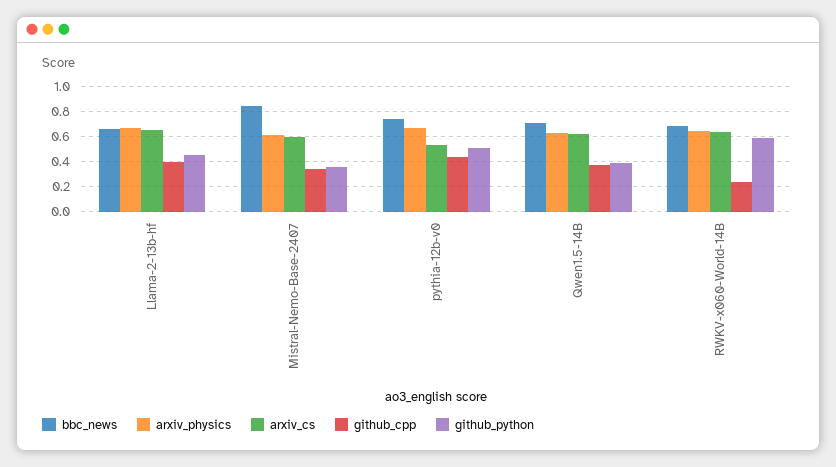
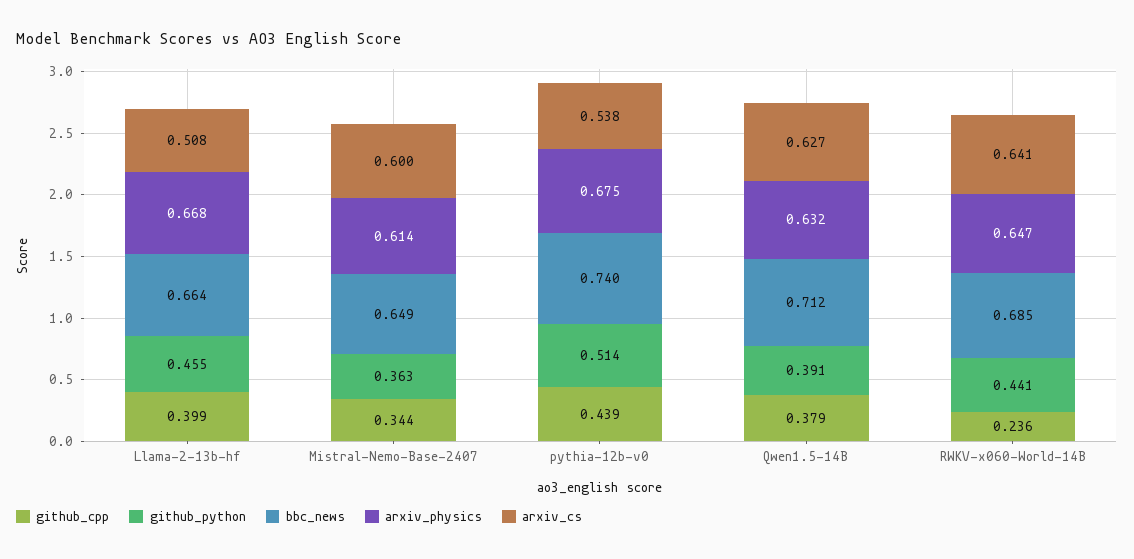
arxiv_cs, Llama-2-13b-hf: 0.65 -> 0.508
bbc_news, Mistral-Nemo-Base-2407: 0.85 -> 0.649
github_python, RWKV-x060-World-14B: 0.6 -> 0.441

